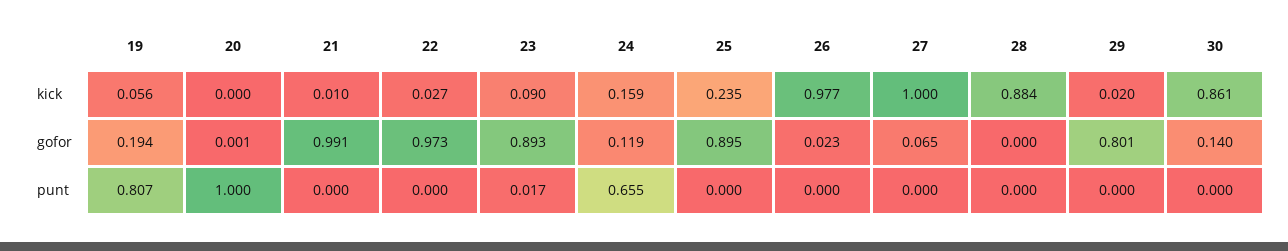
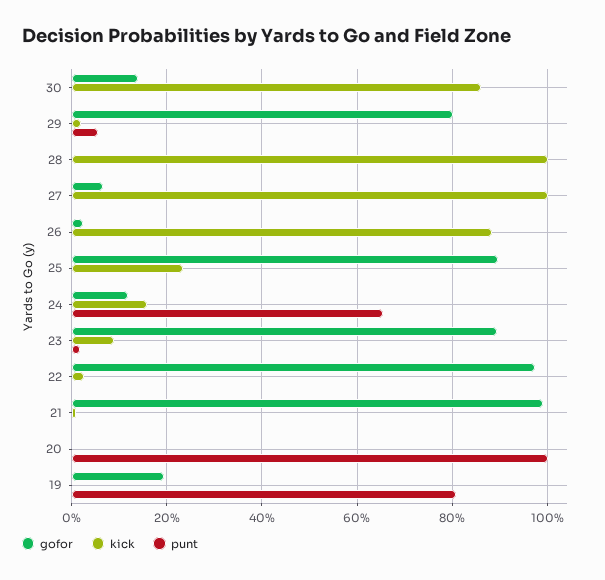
kick, 19: 0.056 -> 0
kick, 26: 0.977 -> 0.88
kick, 28: 0.884 -> 1
punt, 29: 0 -> 0.06

